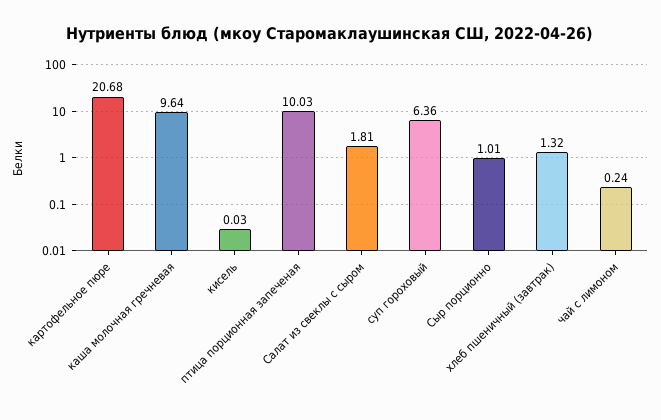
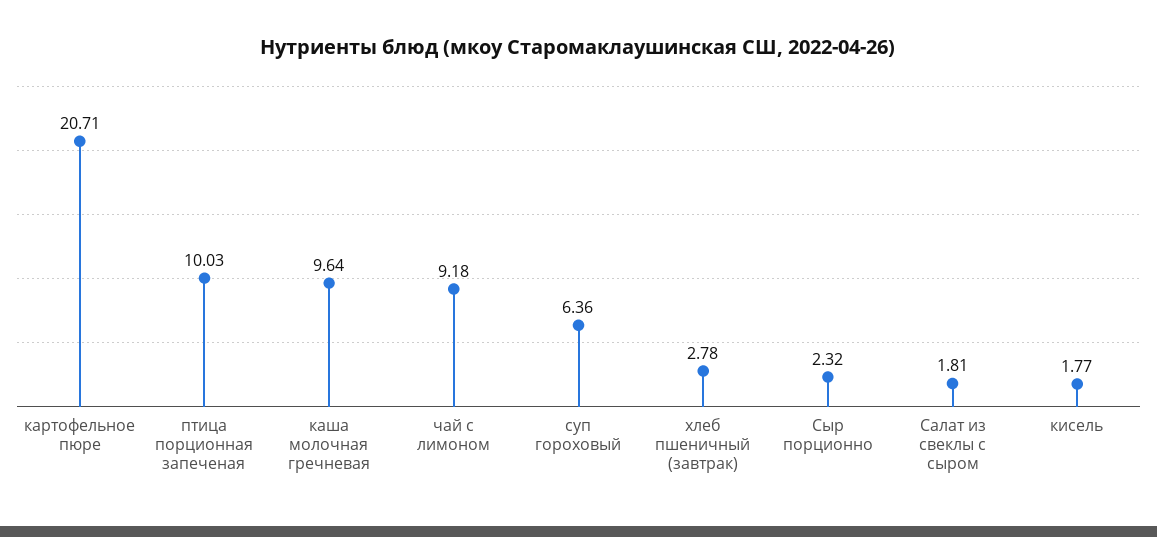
картофельное пюре: 20.68 -> 20.71
кисель: 0.03 -> 1.77
Сыр порционно: 1.01 -> 2.32
хлеб пшеничный (завтрак): 1.32 -> 2.78
чай с лимоном: 0.24 -> 9.18

